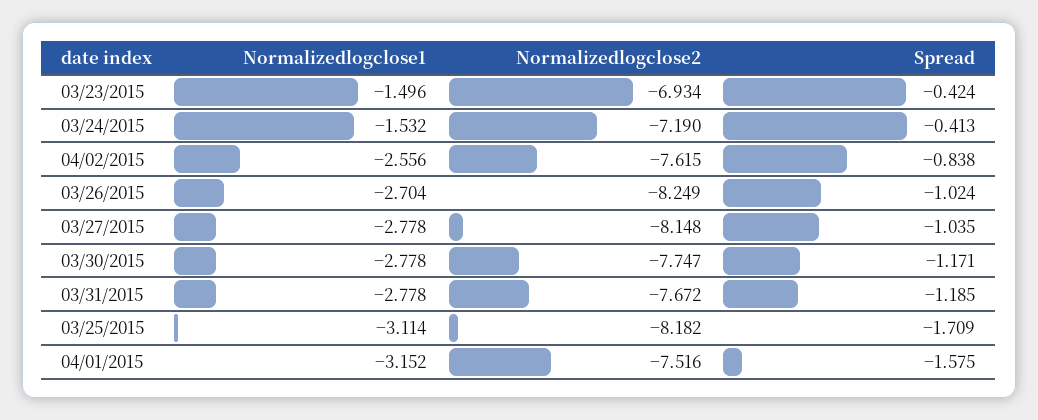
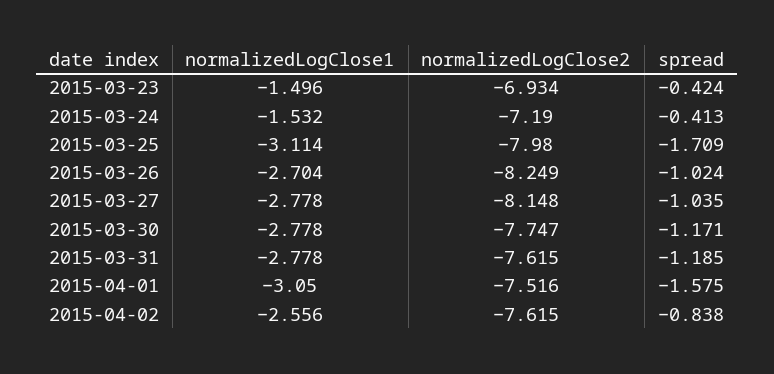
Normalizedlogclose2, 03/31/2015: -7.672 -> -7.615
Normalizedlogclose2, 03/25/2015: -8.182 -> -7.98
Normalizedlogclose1, 04/01/2015: -3.152 -> -3.05

